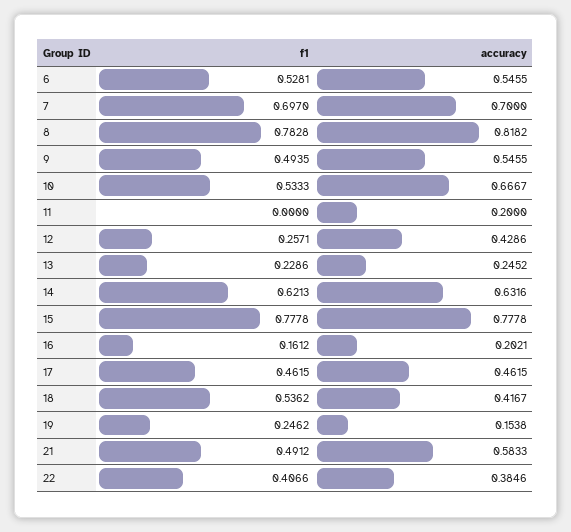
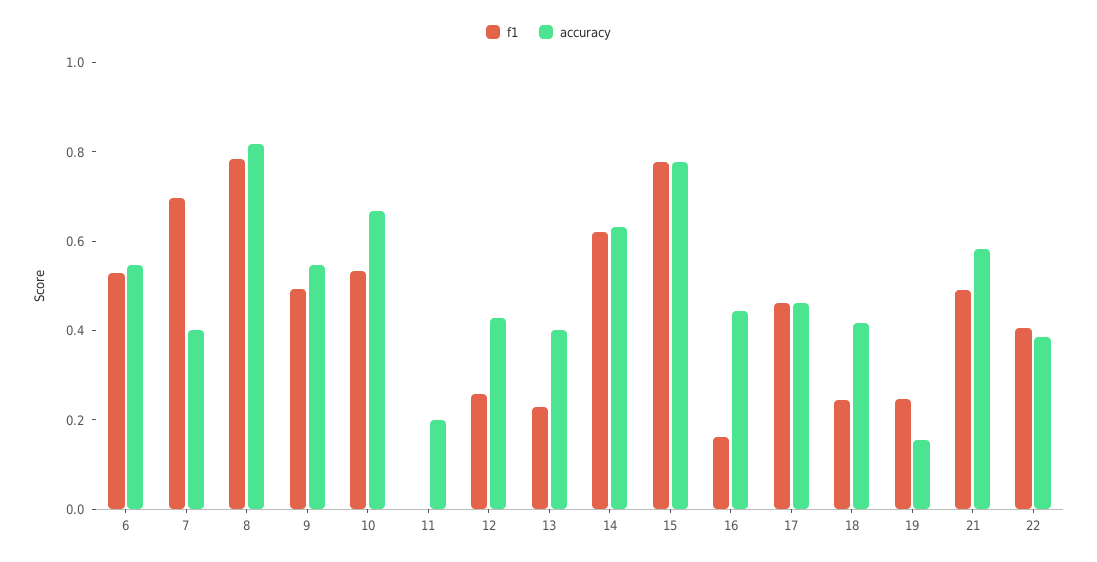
accuracy, 7: 0.7 -> 0.4
accuracy, 13: 0.2452 -> 0.4
accuracy, 16: 0.2021 -> 0.45
f1, 18: 0.5362 -> 0.25

